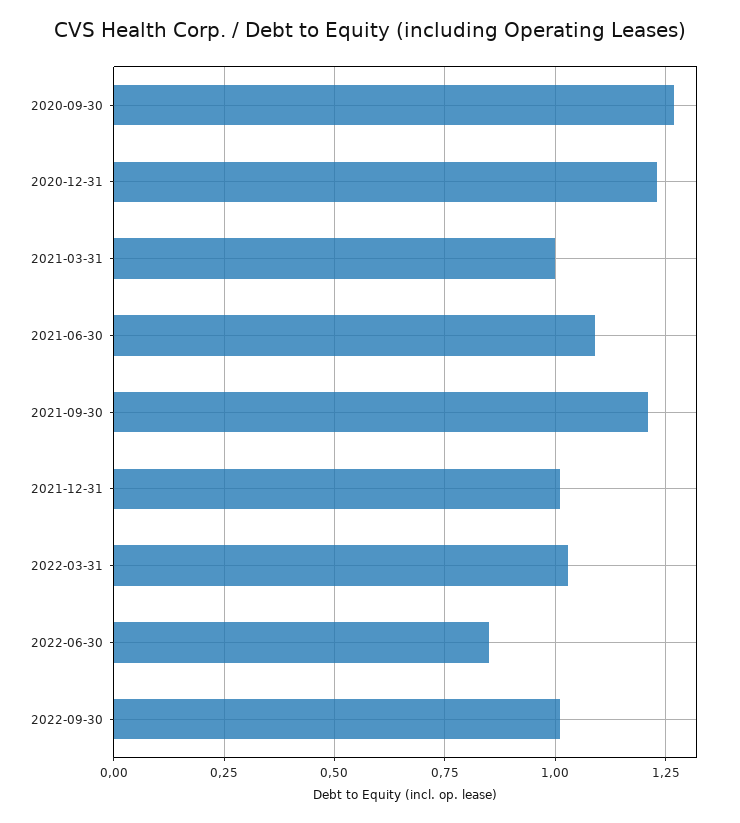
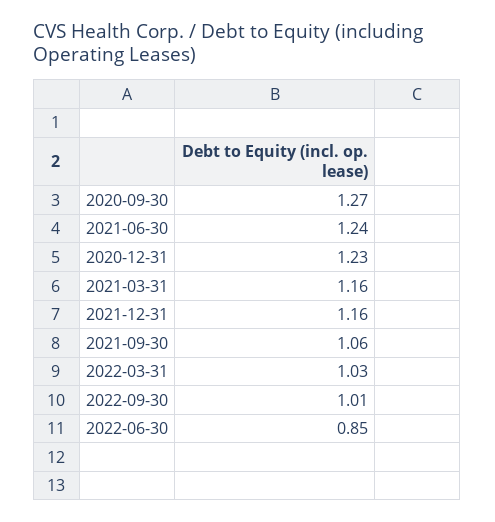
2021-03-31: 1 -> 1.16
2021-06-30: 1.1 -> 1.24
2021-09-30: 1.2 -> 1.06
2021-12-31: 1 -> 1.16

